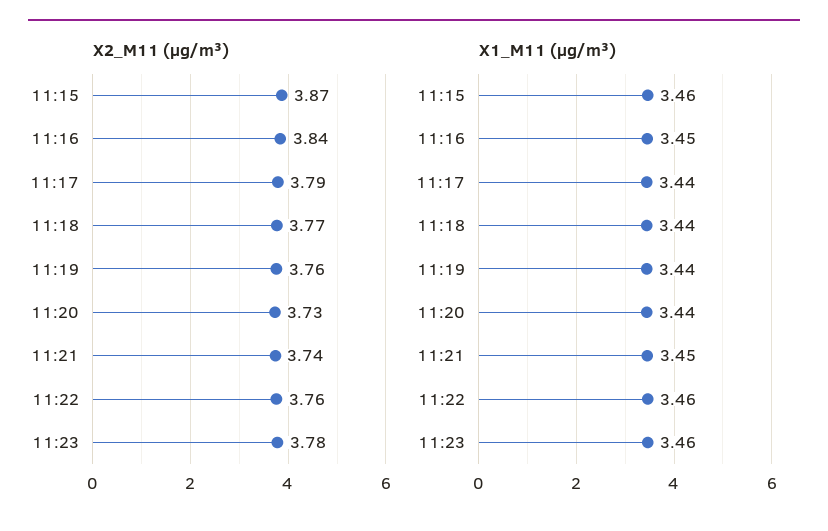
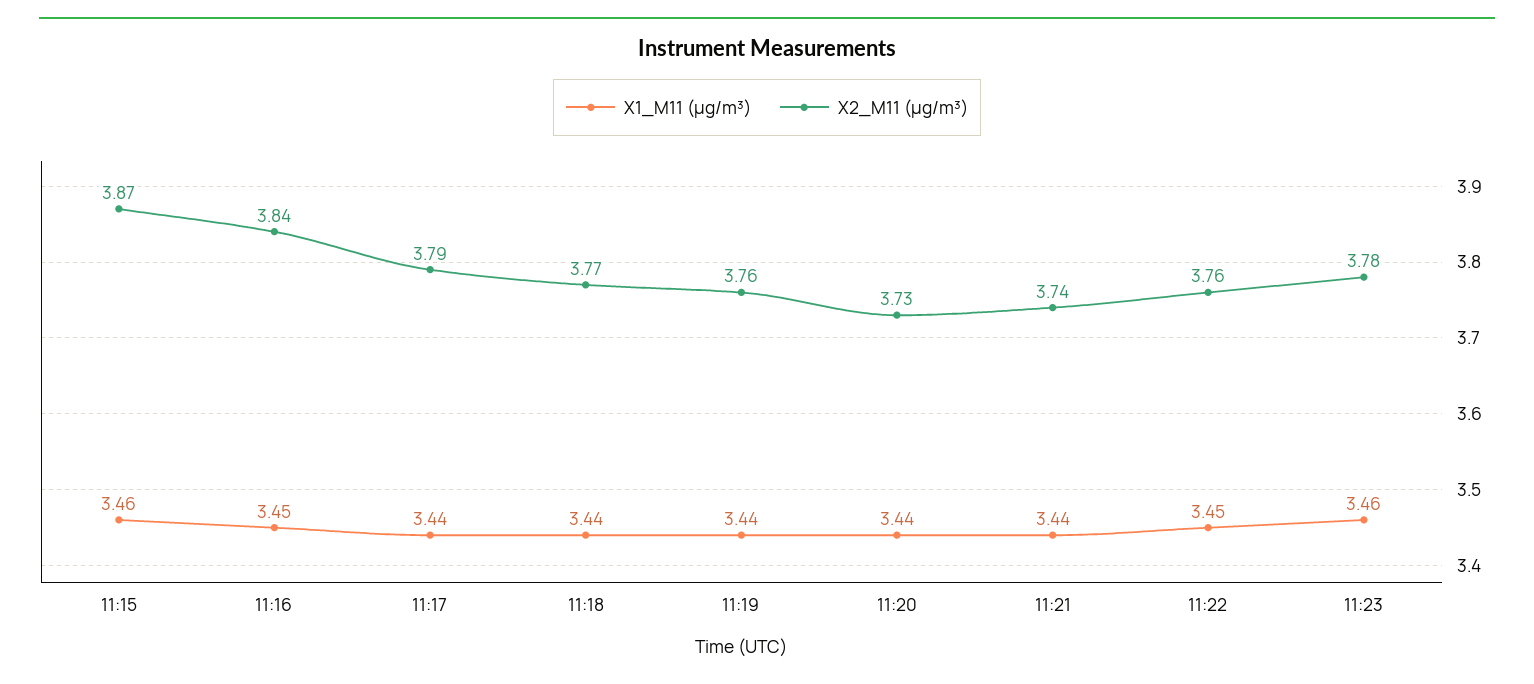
X1_M11 (μg/m³), 11:21: 3.45 -> 3.44
X1_M11 (μg/m³), 11:22: 3.46 -> 3.45

